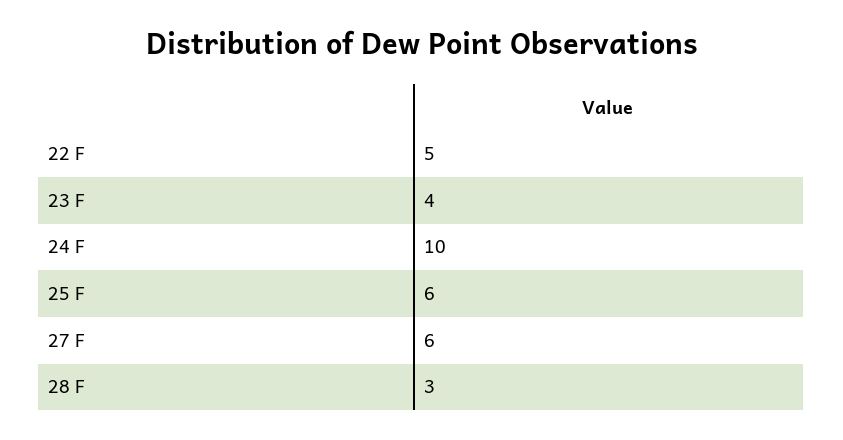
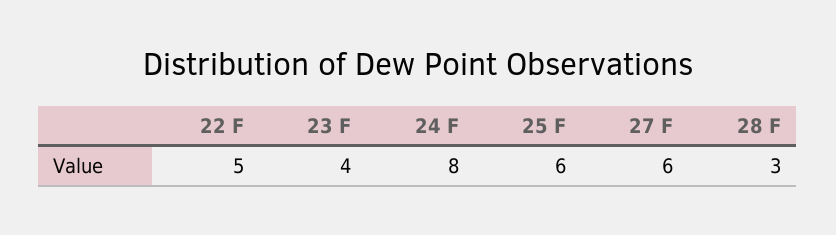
24 F: 10 -> 8

